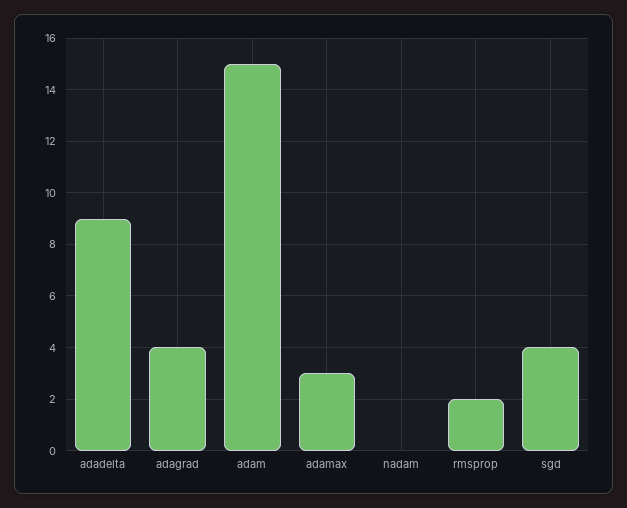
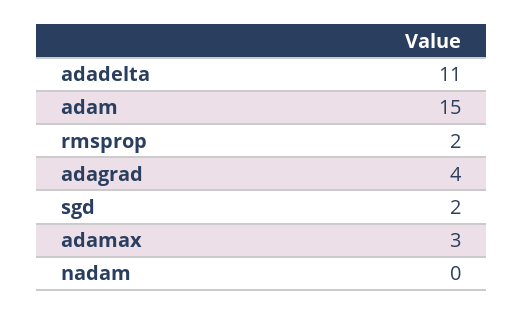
adadelta: 9 -> 11
sgd: 4 -> 2

